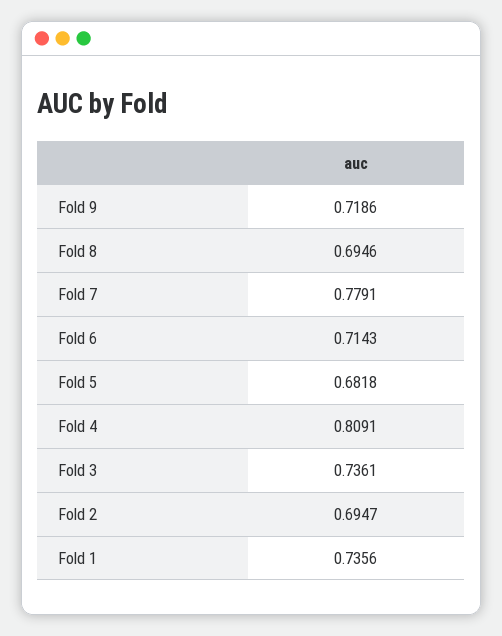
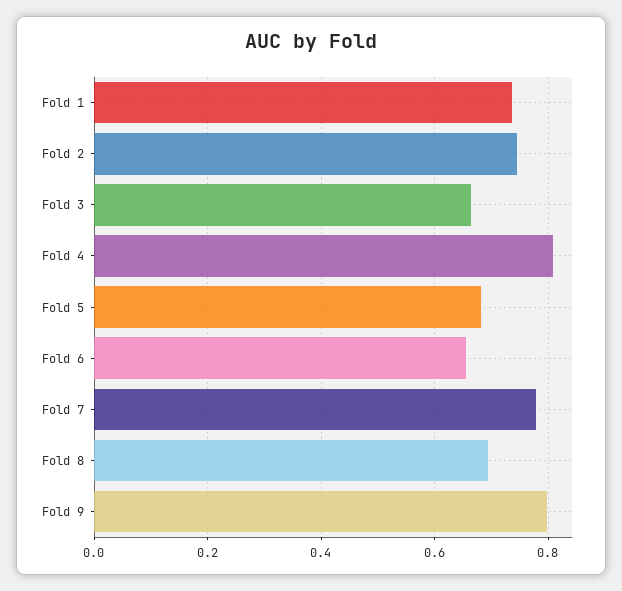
Fold 9: 0.7186 -> 0.8
Fold 6: 0.7143 -> 0.66
Fold 3: 0.7361 -> 0.66
Fold 2: 0.6947 -> 0.74

